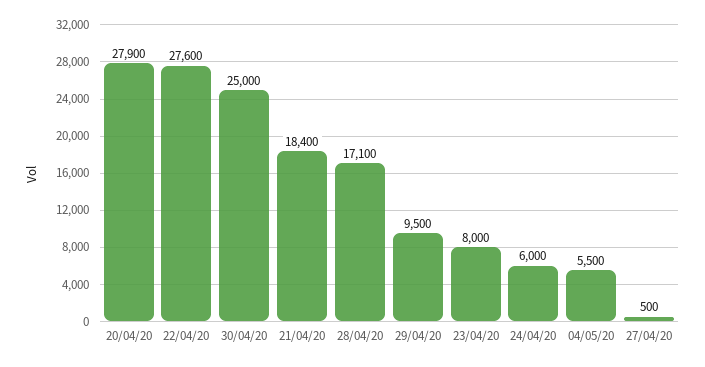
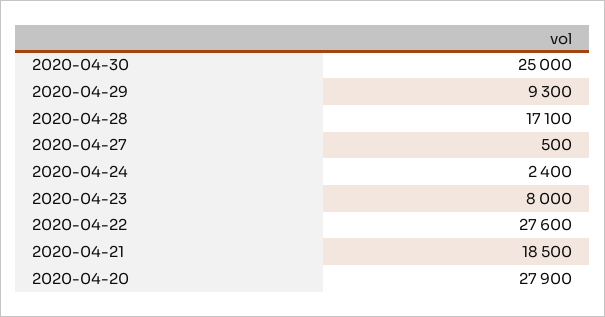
21/04/20: 18400 -> 18500
29/04/20: 9500 -> 9300
24/04/20: 6000 -> 2400
04/05/20: 5500 -> none

